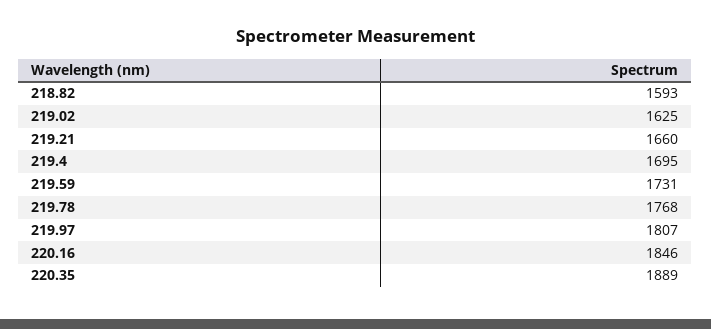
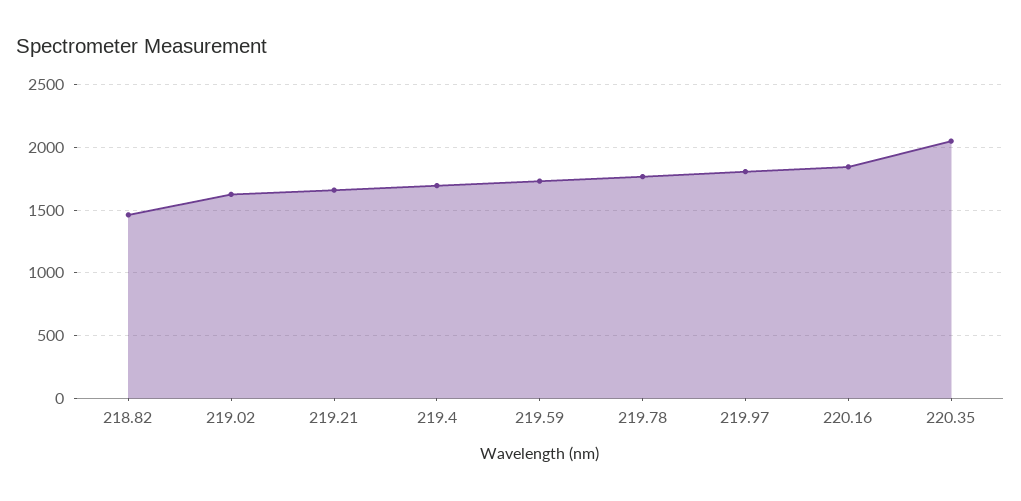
218.82: 1593 -> 1450
220.35: 1889 -> 2050

